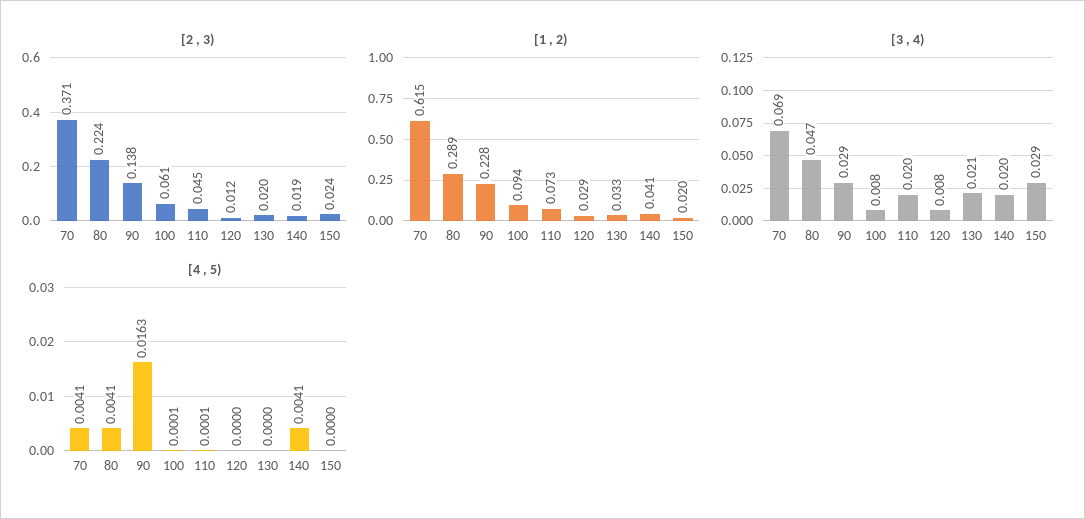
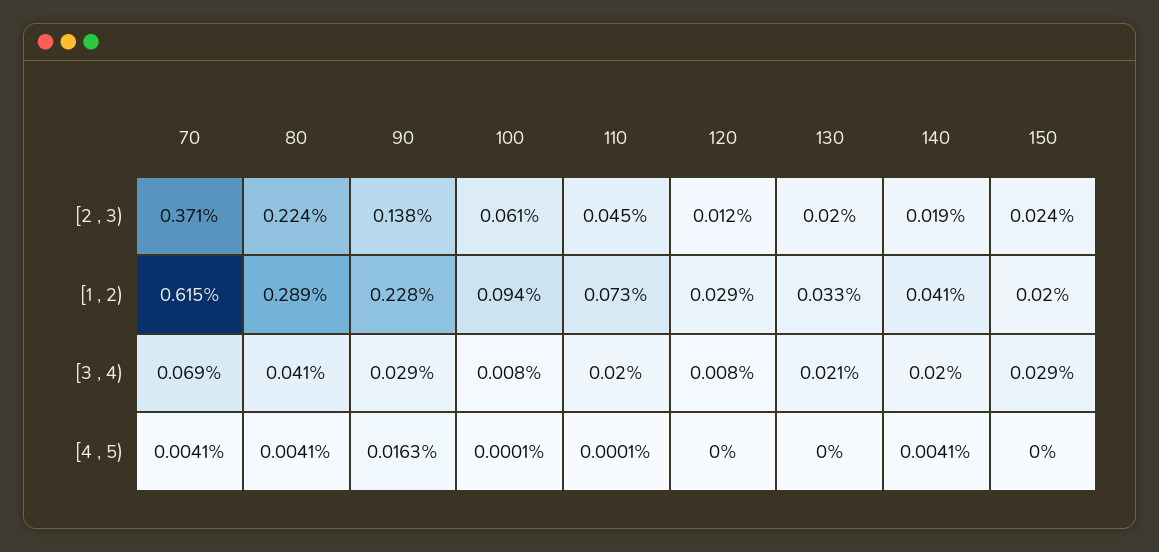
[3 , 4), 80: 0.047 -> 0.041

